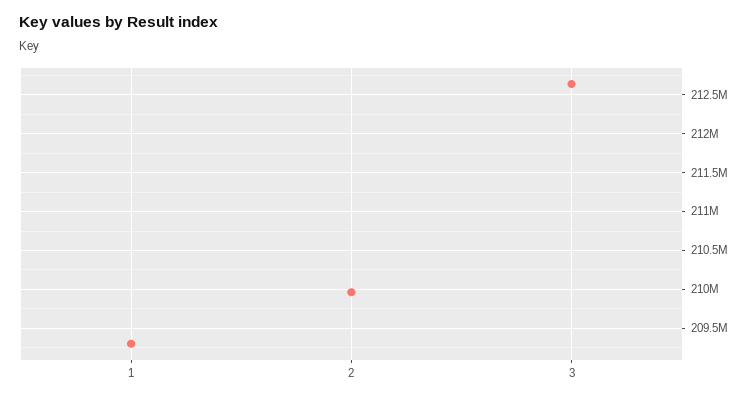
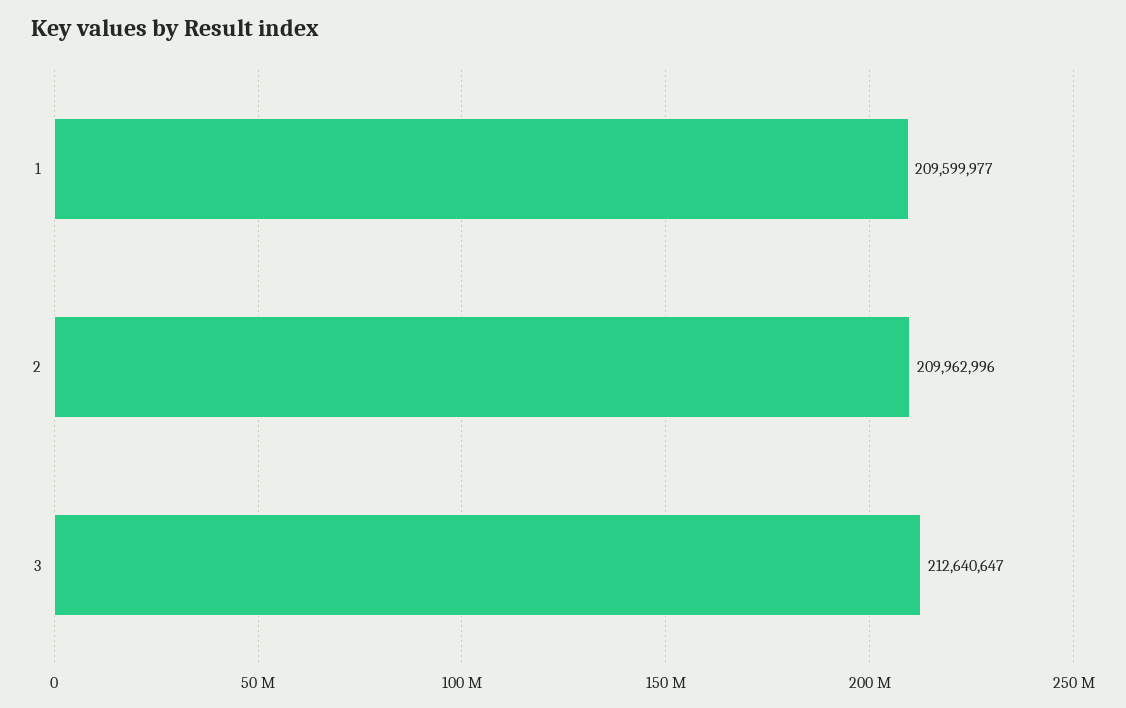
1: 209300000 -> 209599977

